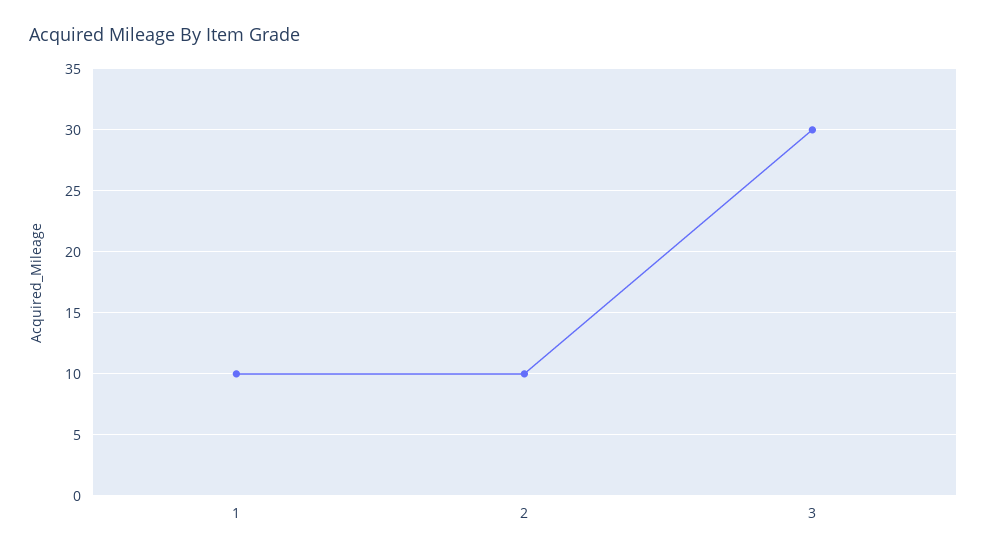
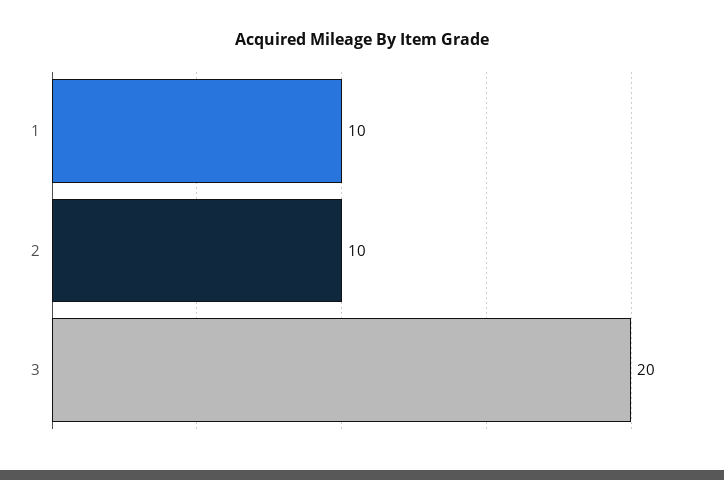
3: 30 -> 20

